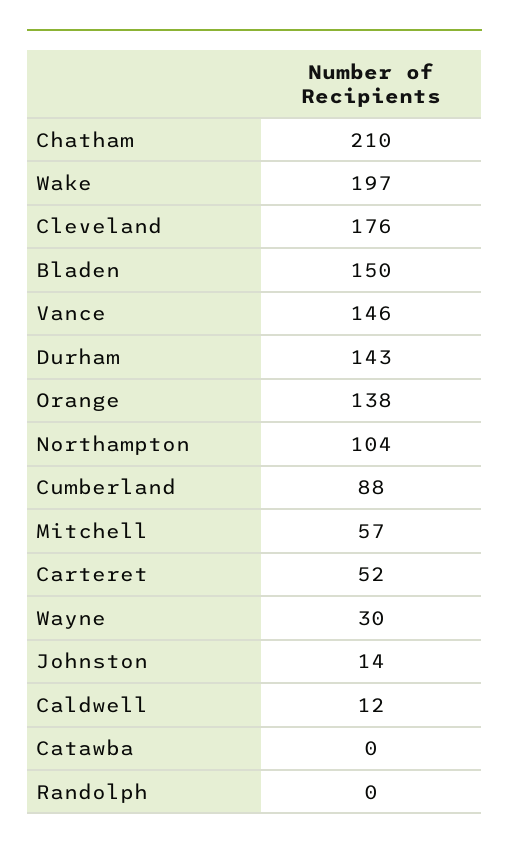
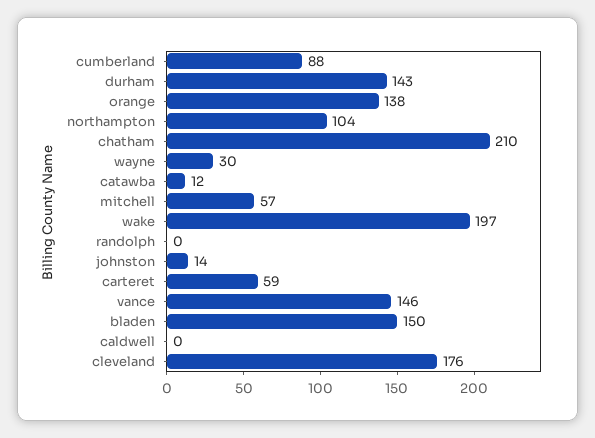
Carteret: 52 -> 59
Caldwell: 12 -> 0
Catawba: 0 -> 12

